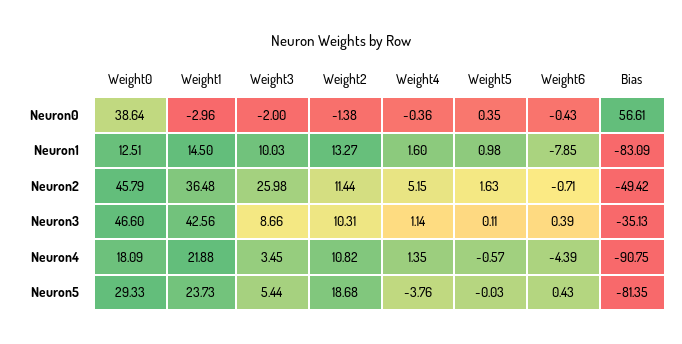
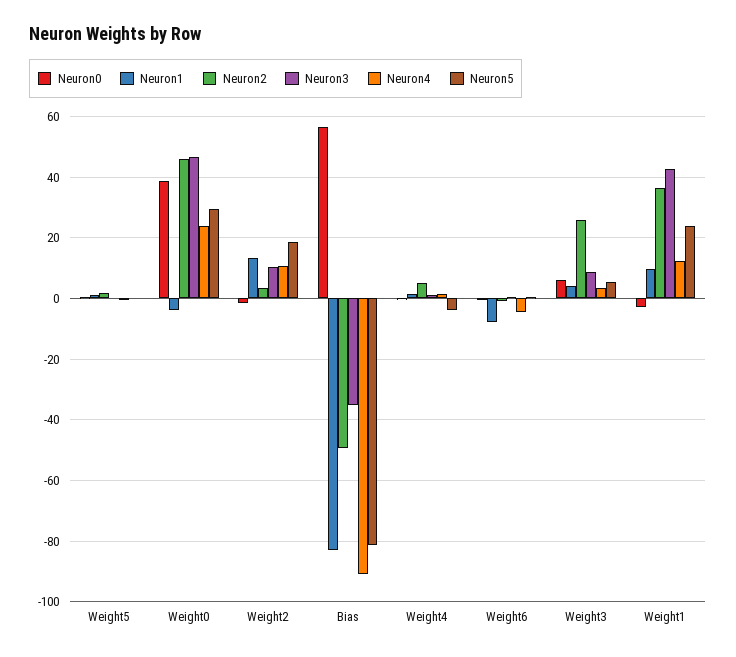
Neuron0, Weight3: -2 -> 6
Neuron1, Weight0: 12.51 -> -4
Neuron1, Weight1: 14.5 -> 10
Neuron1, Weight3: 10.03 -> 4
Neuron2, Weight2: 11.44 -> 4
Neuron4, Weight0: 18.09 -> 24
Neuron4, Weight1: 21.88 -> 12

